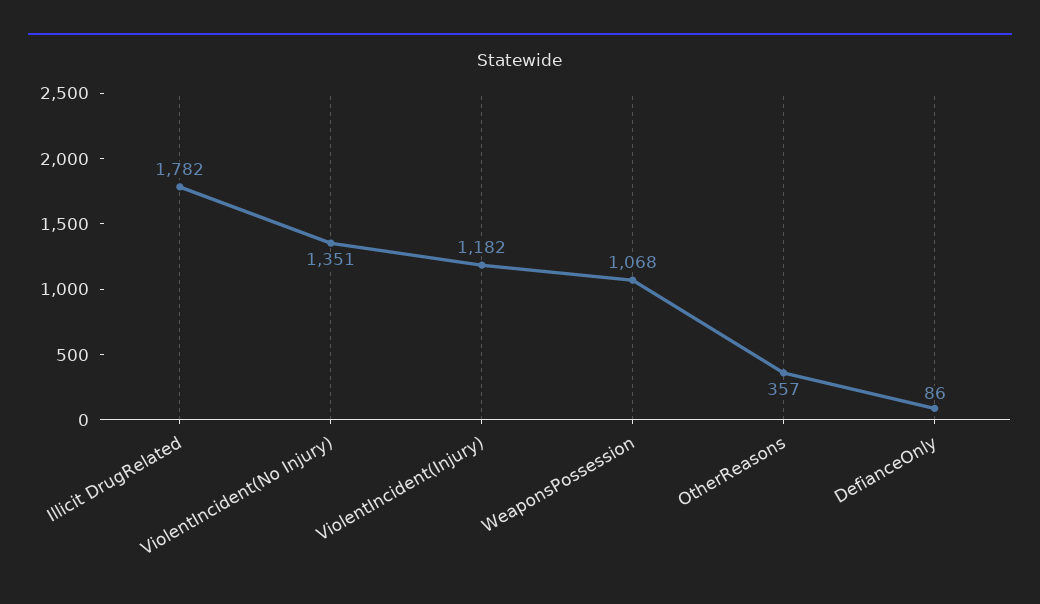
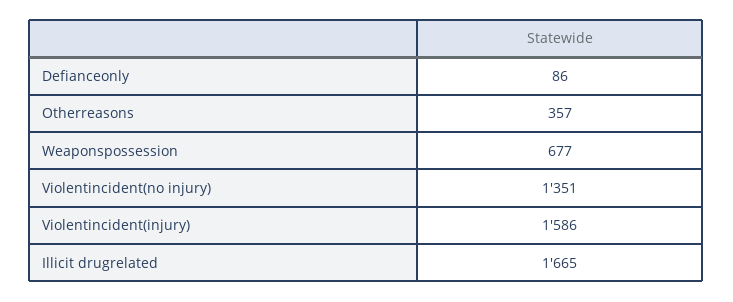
Illicit DrugRelated: 1782 -> 1665
ViolentIncident(Injury): 1182 -> 1586
WeaponsPossession: 1068 -> 677

